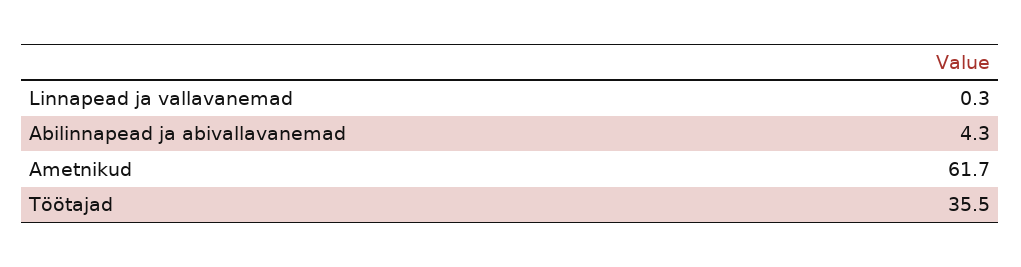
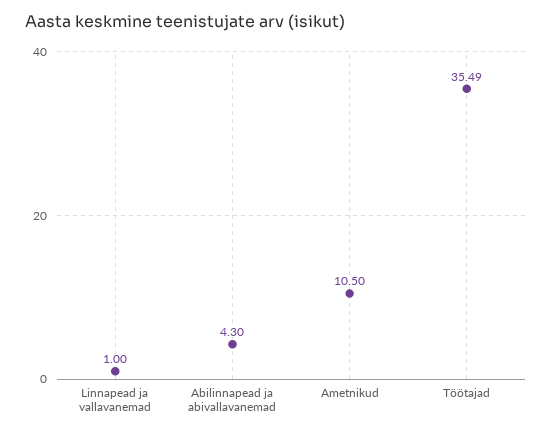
Linnapead ja vallavanemad: 0.3 -> 1
Ametnikud: 61.7 -> 10.5

